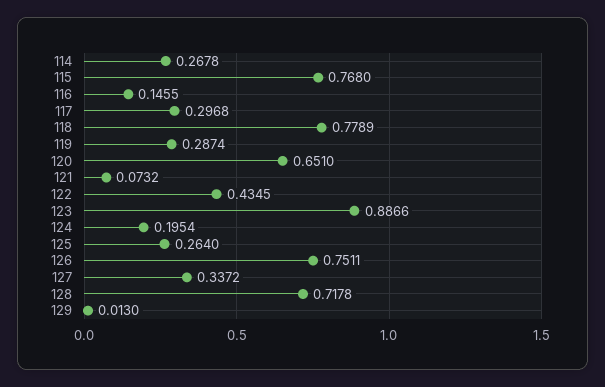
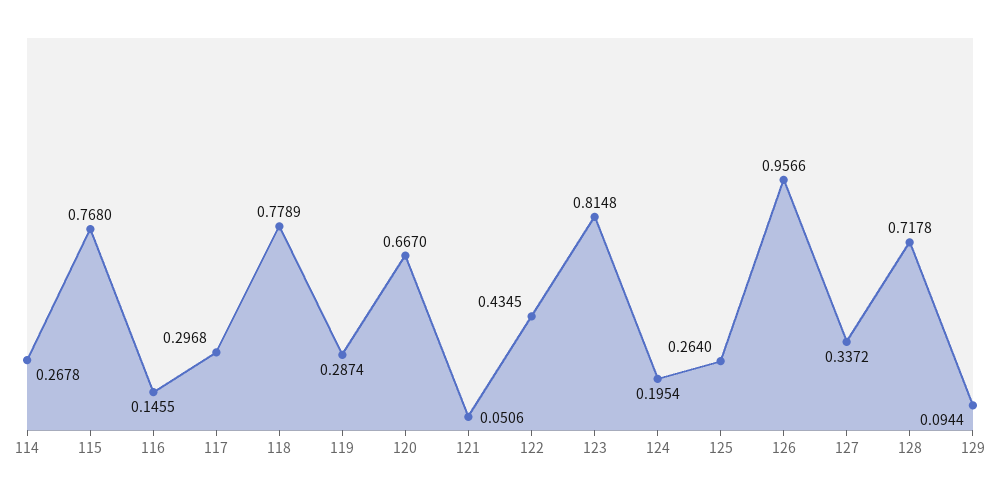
120: 0.651 -> 0.667
121: 0.0732 -> 0.0506
123: 0.8866 -> 0.8148
126: 0.7511 -> 0.9566
129: 0.013 -> 0.0944

